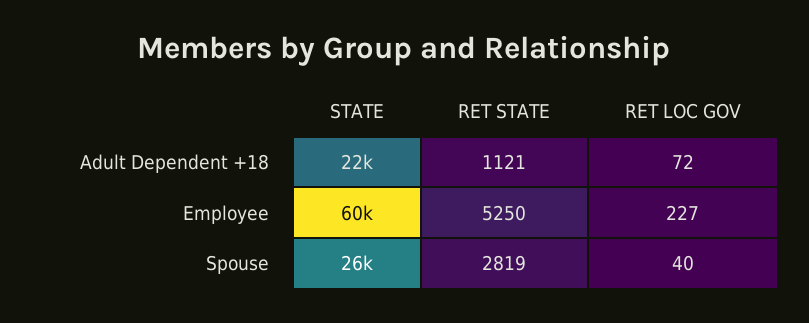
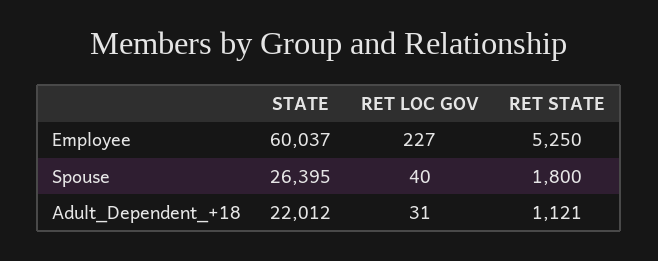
RET LOC GOV, Adult Dependent +18: 72 -> 31
RET STATE, Spouse: 2819 -> 1800

